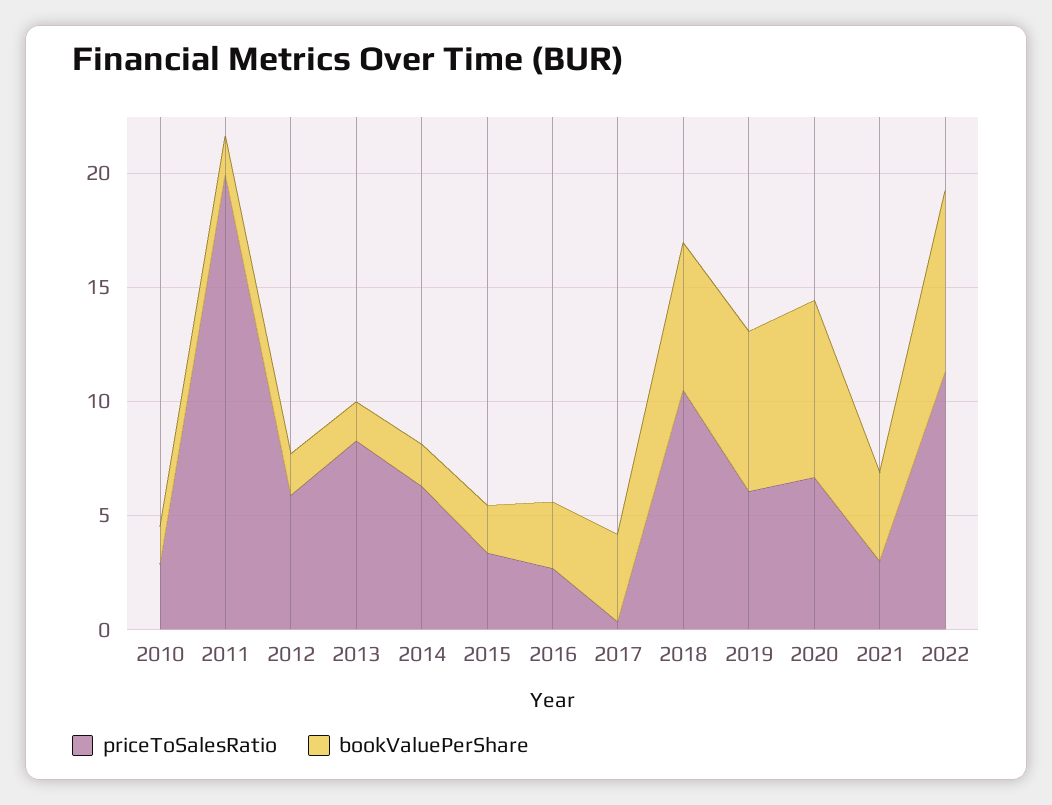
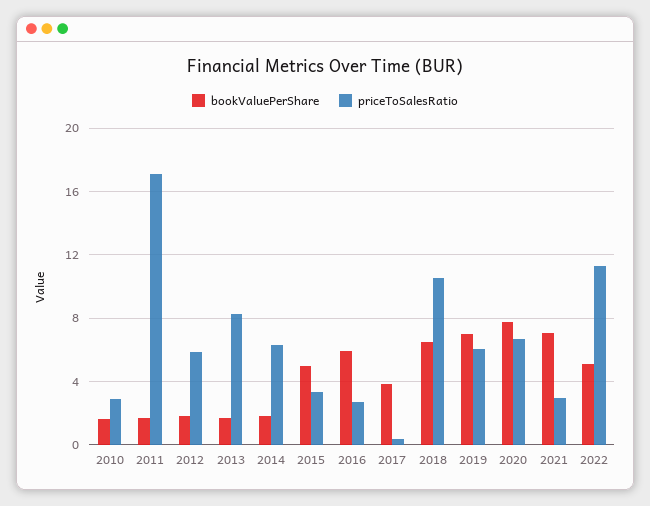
priceToSalesRatio, 2011: 20 -> 17
bookValuePerShare, 2015: 2 -> 5
bookValuePerShare, 2016: 3 -> 6
bookValuePerShare, 2021: 4 -> 7
bookValuePerShare, 2022: 8 -> 5

